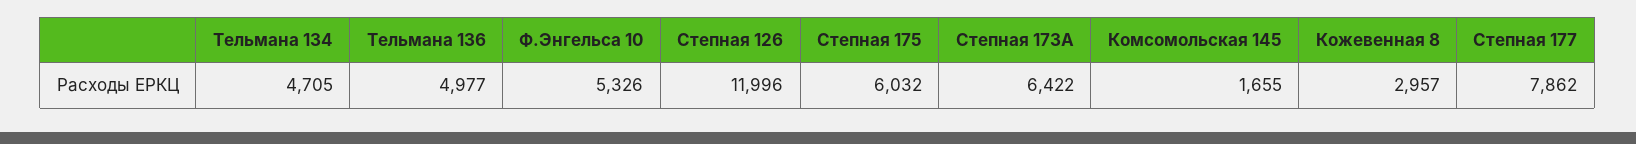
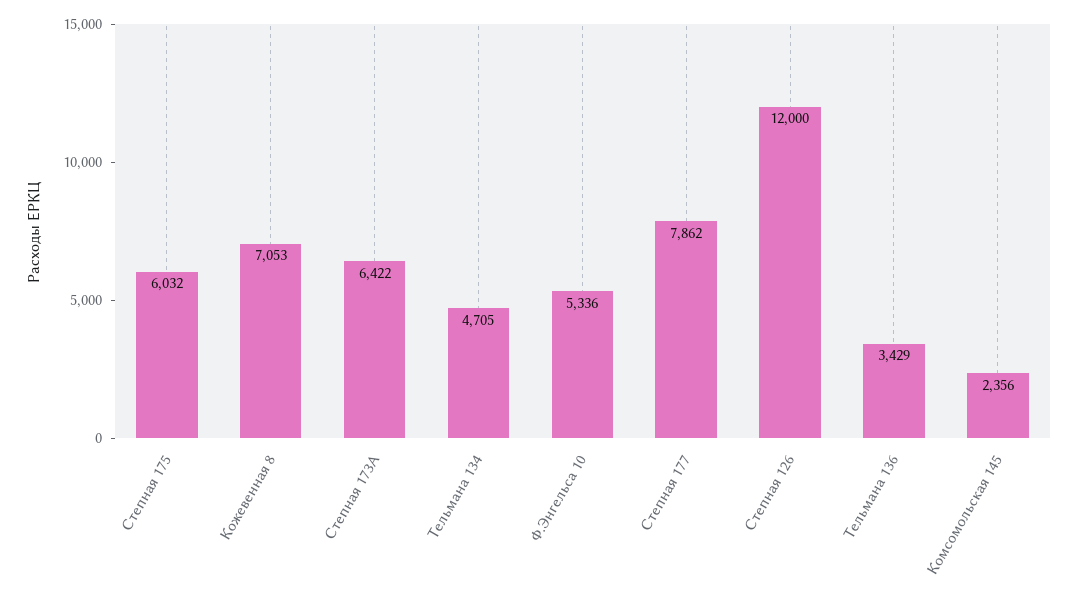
Тельмана 136: 4977 -> 3429
Ф.Энгельса 10: 5326 -> 5336
Степная 126: 11996 -> 12000
Комсомольская 145: 1655 -> 2356
Кожевенная 8: 2957 -> 7053

